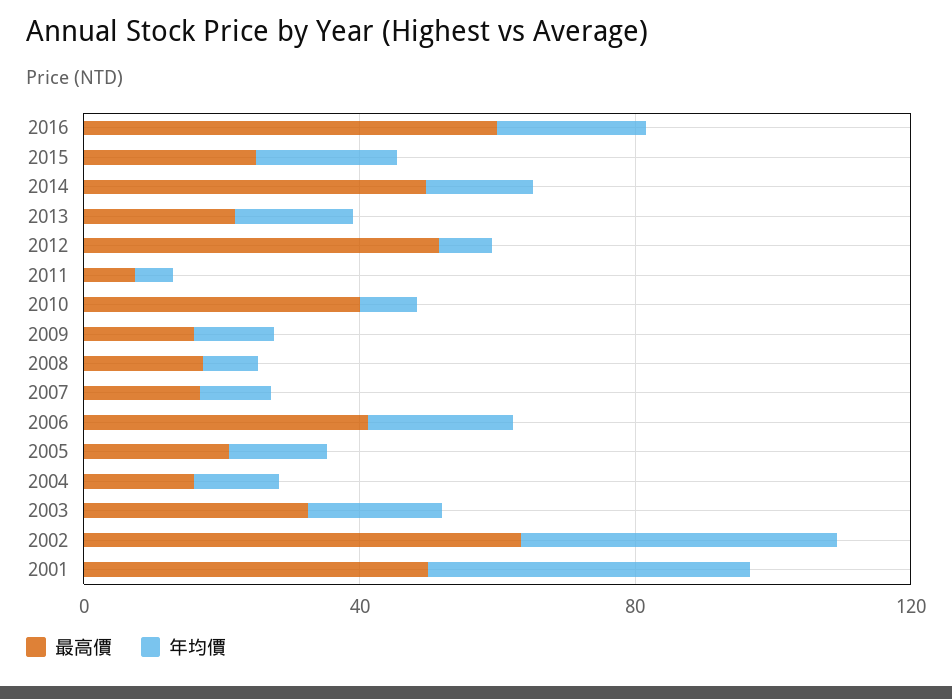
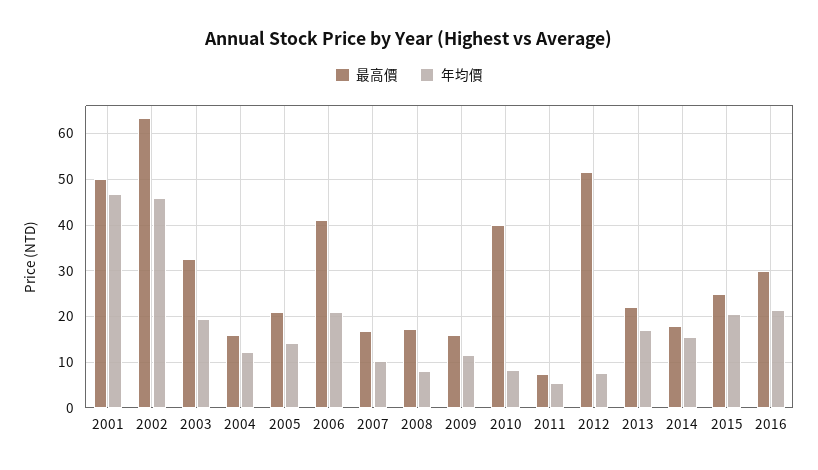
最高價, 2016: 60 -> 30
最高價, 2014: 50 -> 18

